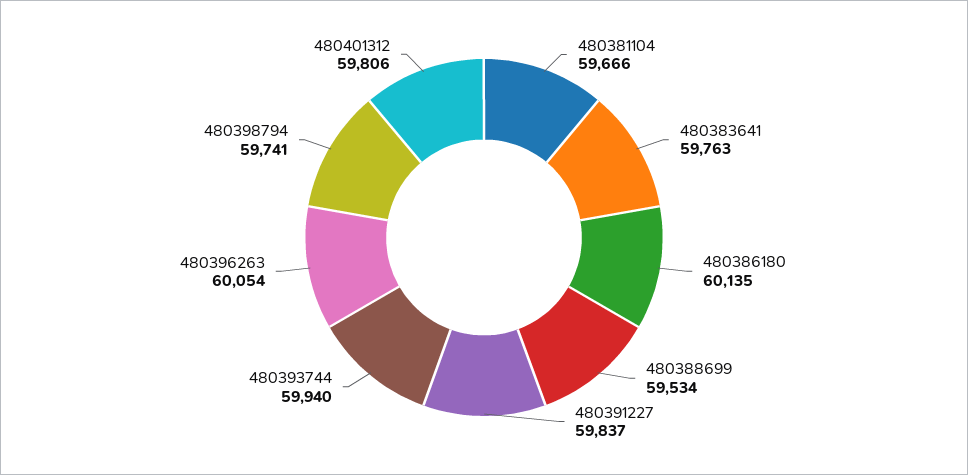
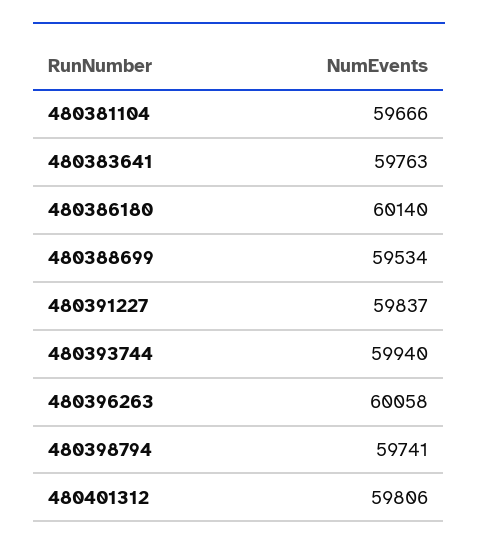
480386180: 60135 -> 60140
480396263: 60054 -> 60058

